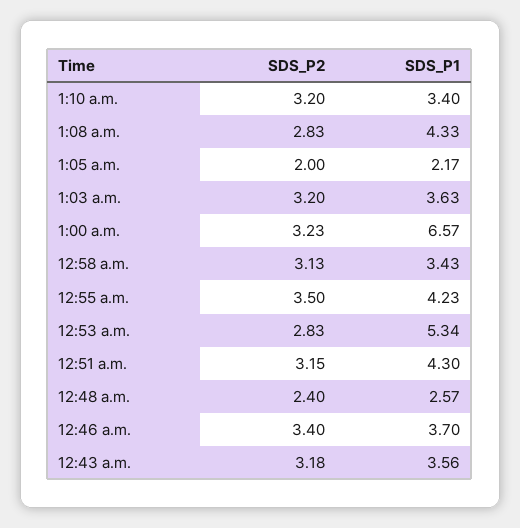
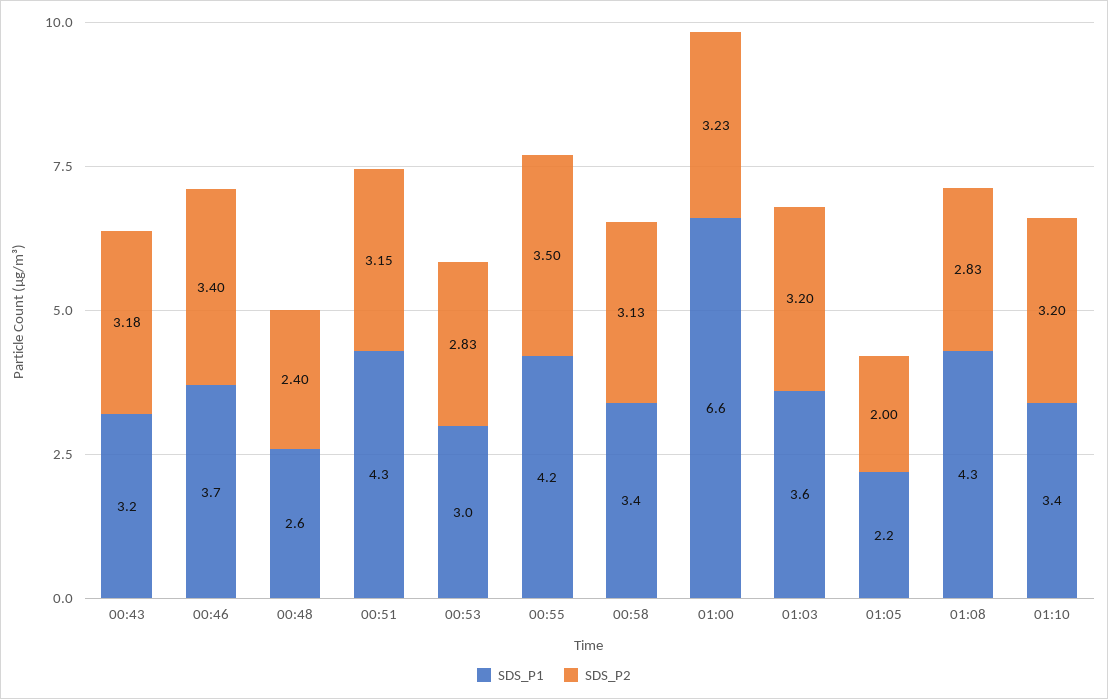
SDS_P1, 12:53 a.m.: 5.34 -> 3
SDS_P1, 12:43 a.m.: 3.56 -> 3.2

